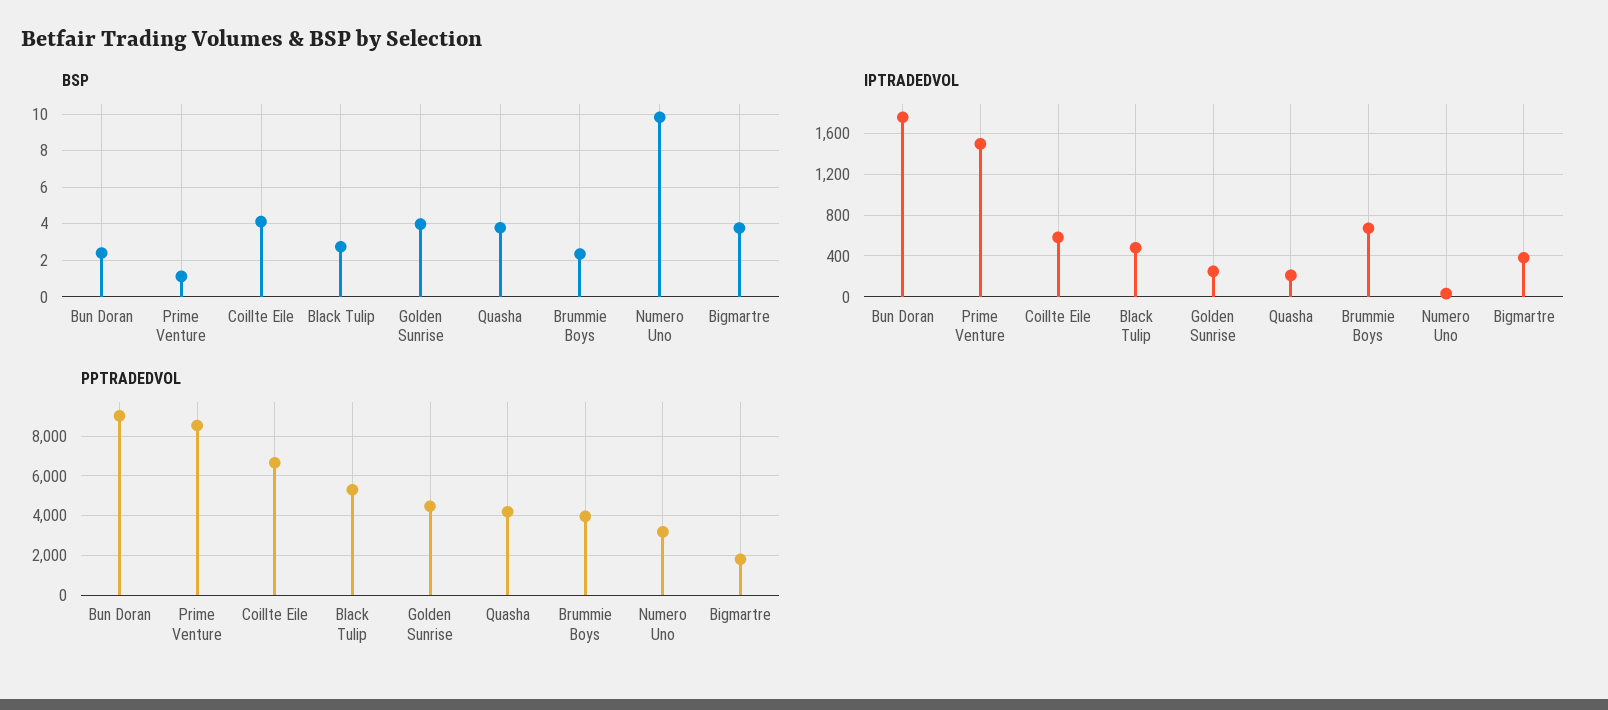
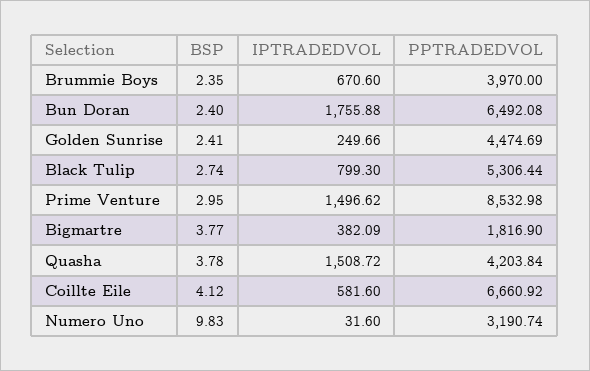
BSP, Prime Venture: 1 -> 2.95
BSP, Golden Sunrise: 4 -> 2.41
IPTRADEDVOL, Black Tulip: 500 -> 799.3
IPTRADEDVOL, Quasha: 200 -> 1508.72
PPTRADEDVOL, Bun Doran: 9000 -> 6492.08

